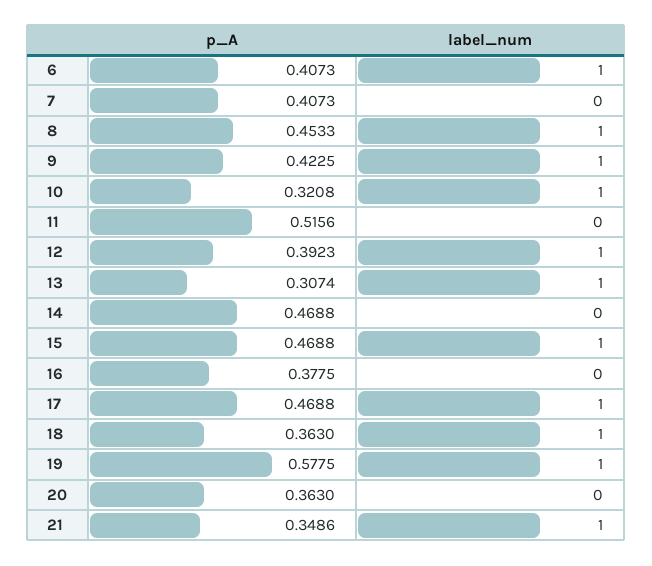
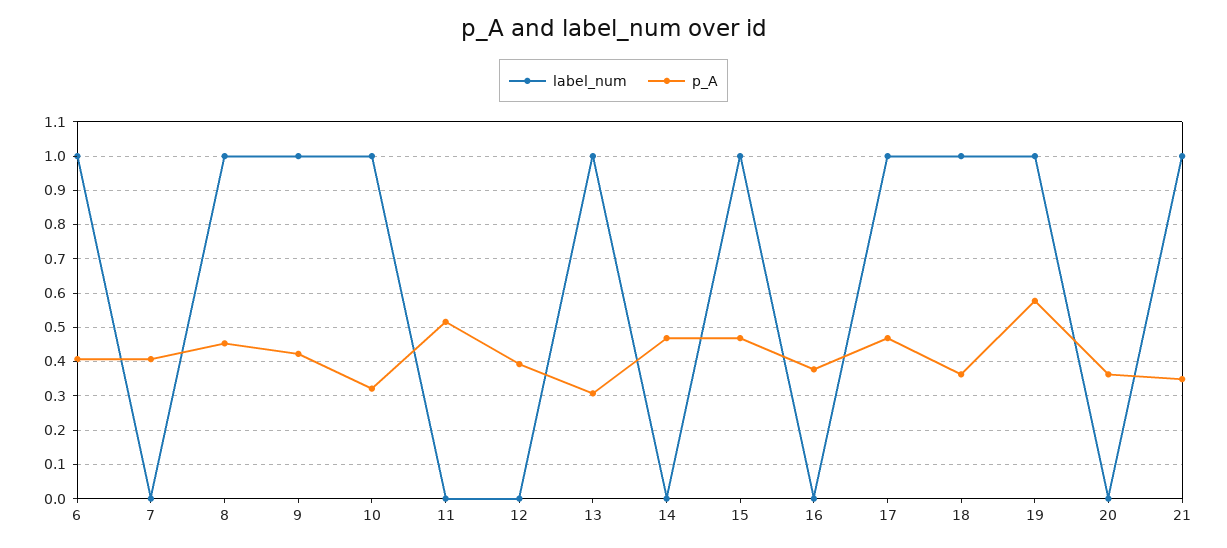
label_num, 12: 1 -> 0

